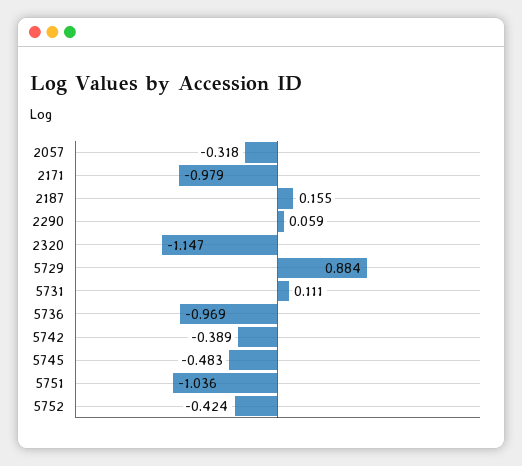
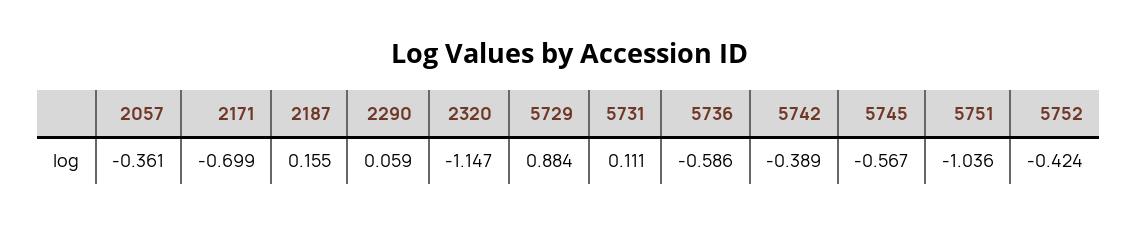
2057: -0.318 -> -0.361
2171: -0.979 -> -0.699
5736: -0.969 -> -0.586
5745: -0.483 -> -0.567

